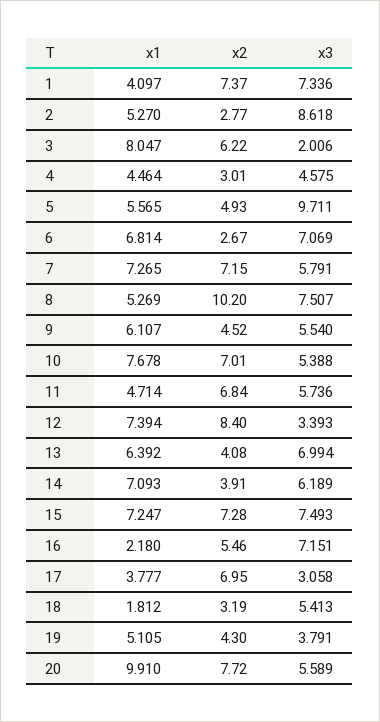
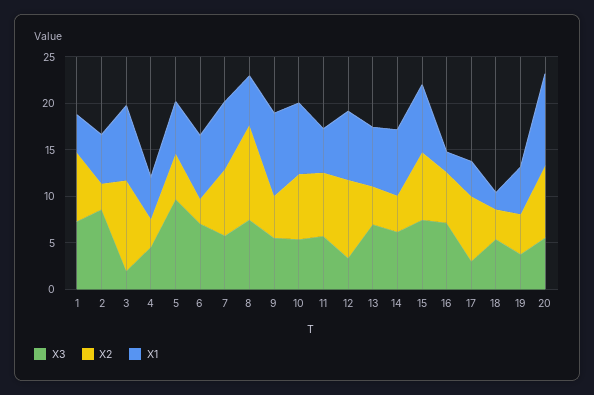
x2, 3: 6.22 -> 10
x1, 9: 6.107 -> 9

